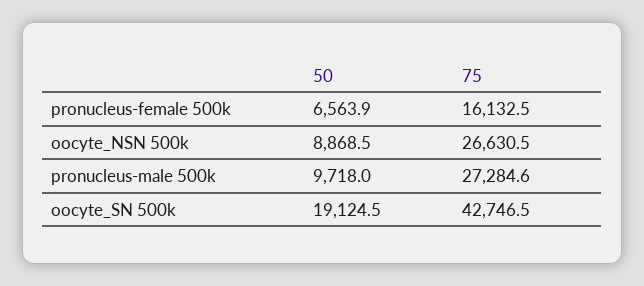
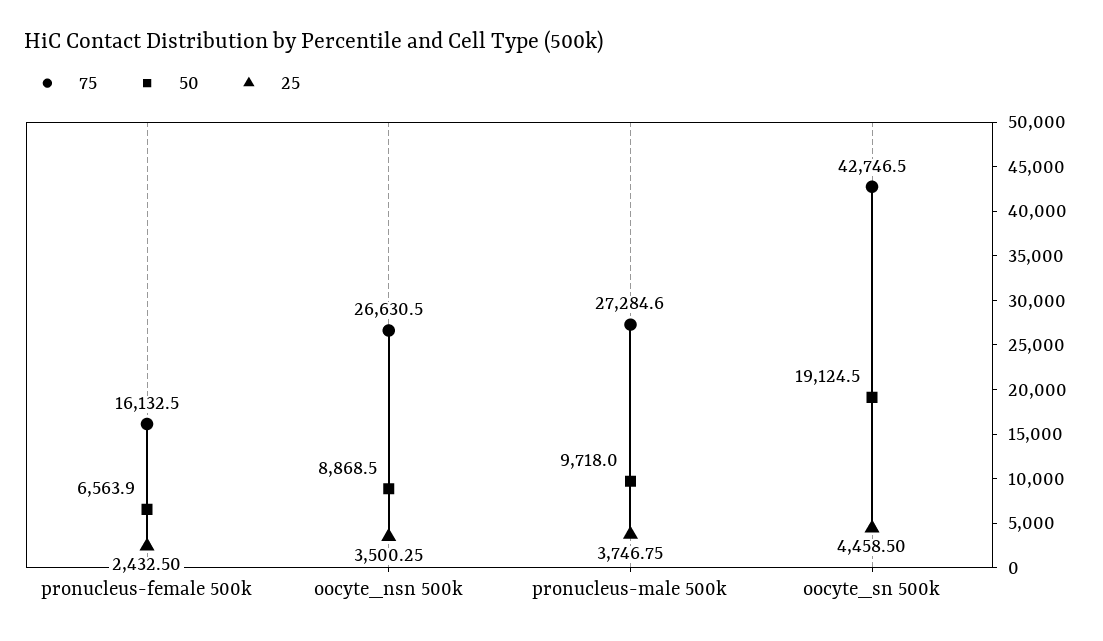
25, pronucleus-female 500k: none -> 2432.5
25, oocyte_NSN 500k: none -> 3500.25
25, pronucleus-male 500k: none -> 3746.75
25, oocyte_SN 500k: none -> 4458.5

